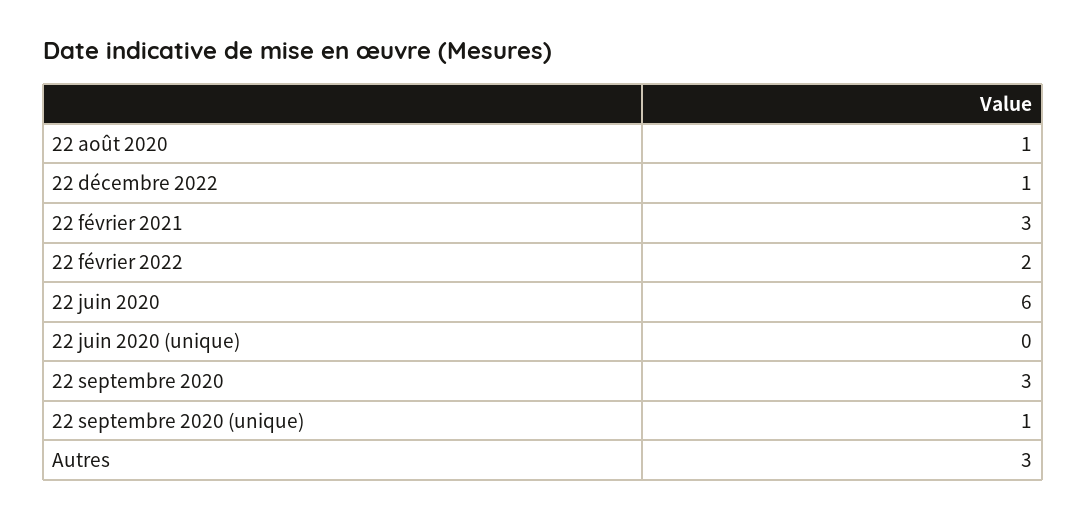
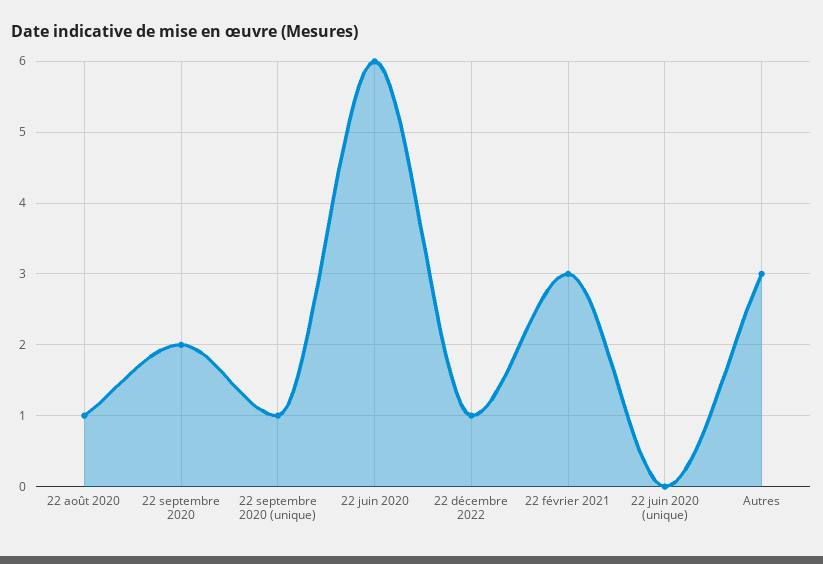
22 février 2022: 2 -> none
22 septembre 2020: 3 -> 2

